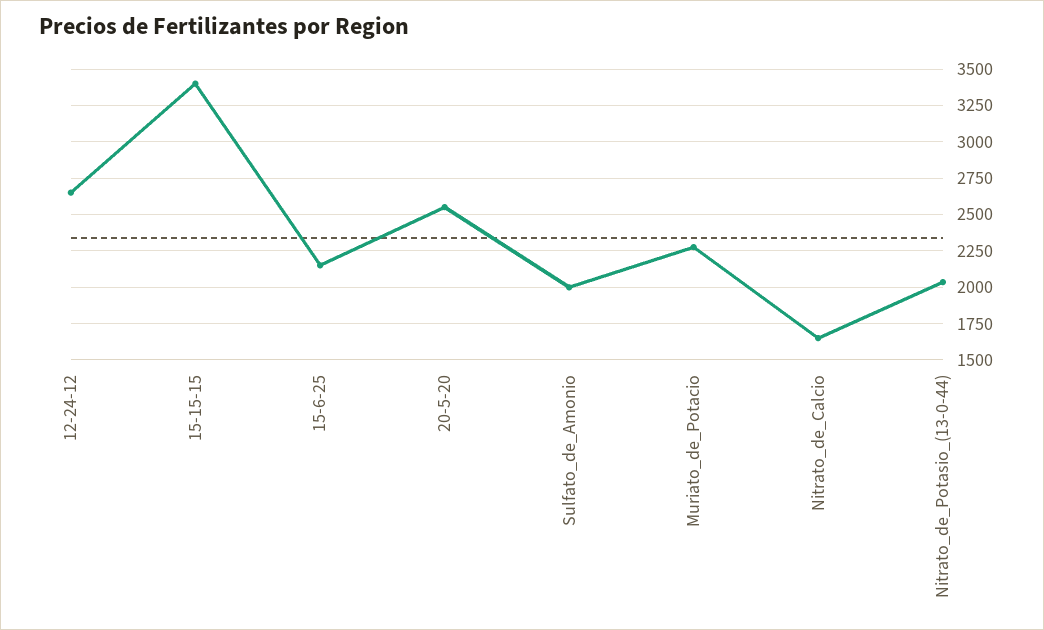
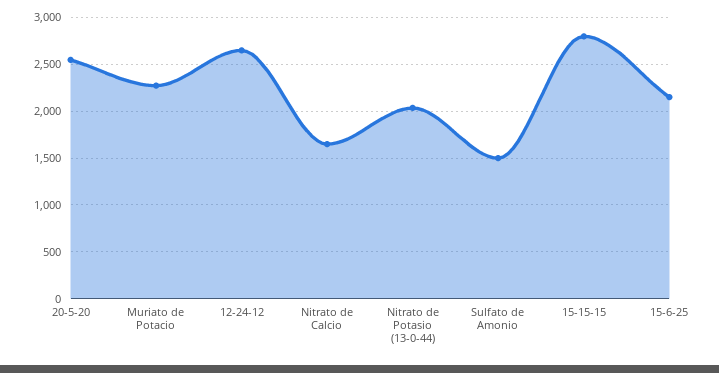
15-15-15: 3400 -> 2800
Sulfato_de_Amonio: 2000 -> 1500

